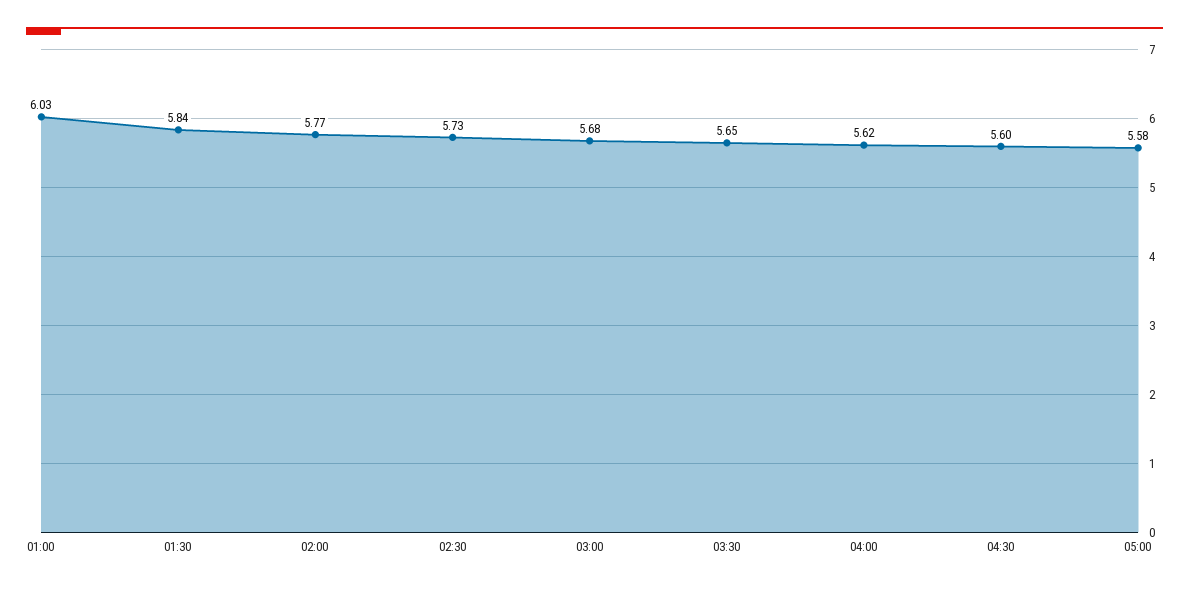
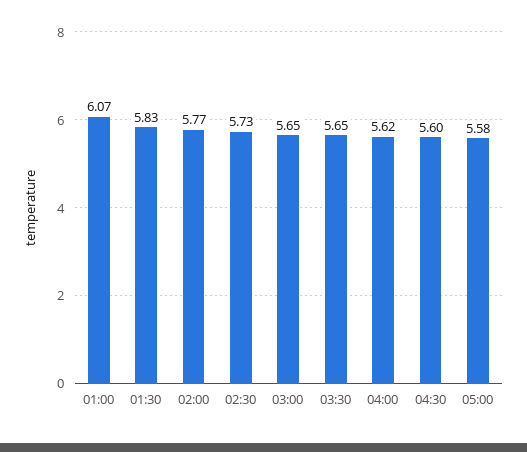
01:00: 6.03 -> 6.07
01:30: 5.84 -> 5.83
03:00: 5.68 -> 5.65

